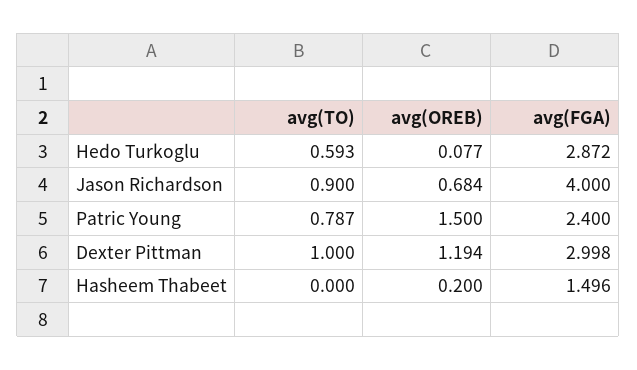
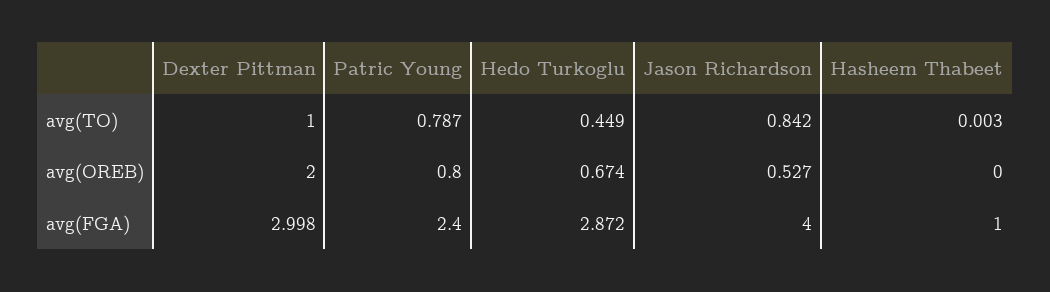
avg(TO), Hedo Turkoglu: 0.593 -> 0.449
avg(OREB), Hedo Turkoglu: 0.077 -> 0.674
avg(TO), Jason Richardson: 0.9 -> 0.842
avg(OREB), Jason Richardson: 0.684 -> 0.527
avg(OREB), Patric Young: 1.5 -> 0.8
avg(OREB), Dexter Pittman: 1.194 -> 2
avg(TO), Hasheem Thabeet: 0 -> 0.003
avg(OREB), Hasheem Thabeet: 0.2 -> 0
avg(FGA), Hasheem Thabeet: 1.496 -> 1

